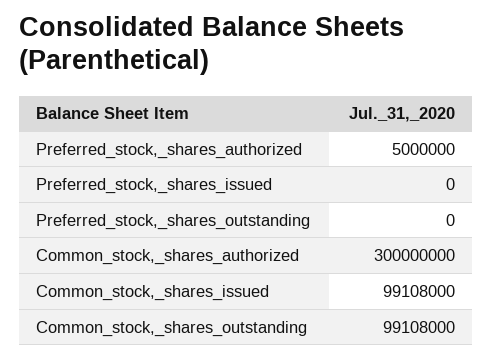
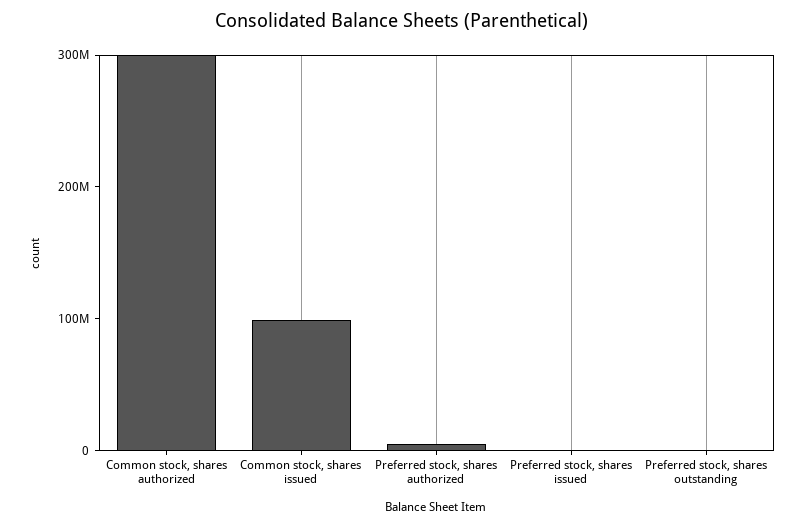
Common_stock,_shares_outstanding: 99108000 -> none

